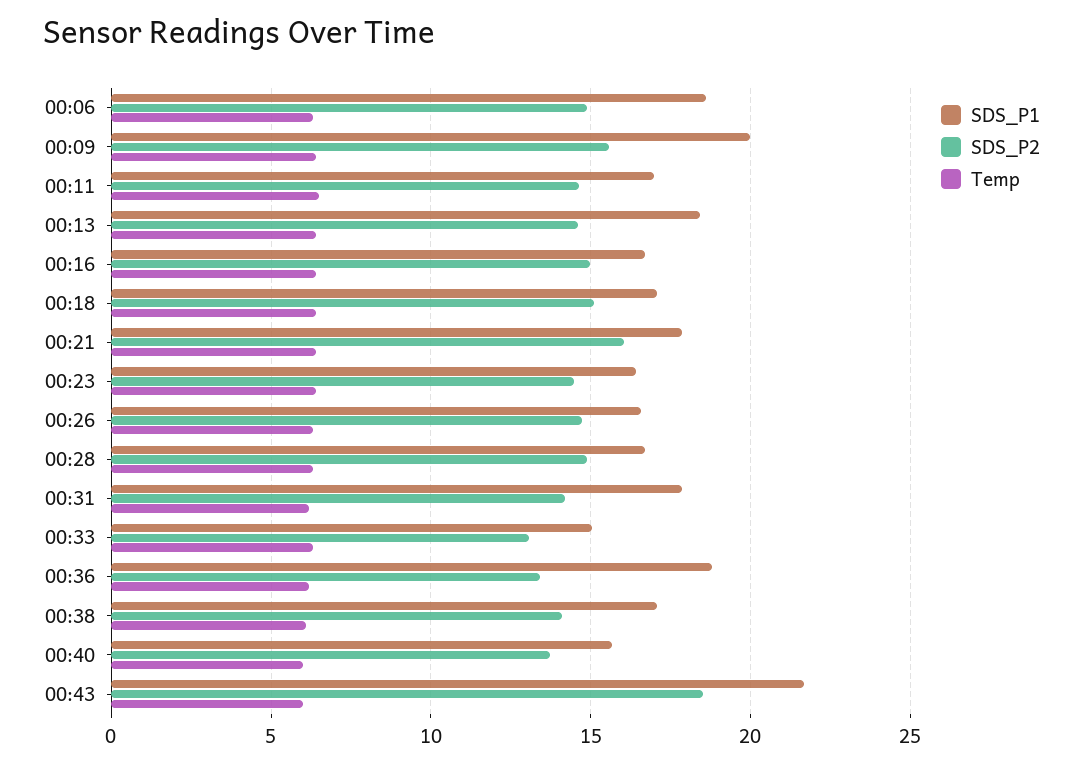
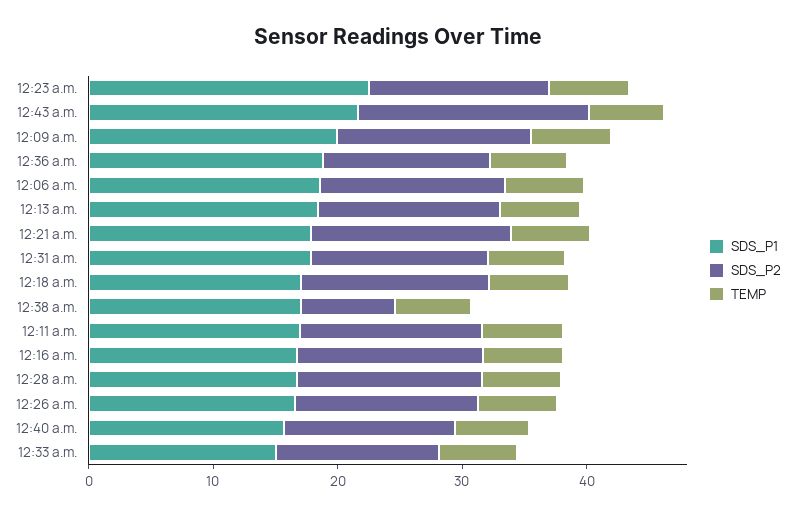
SDS_P1, 00:23: 16.5 -> 22
SDS_P2, 00:38: 14 -> 8

